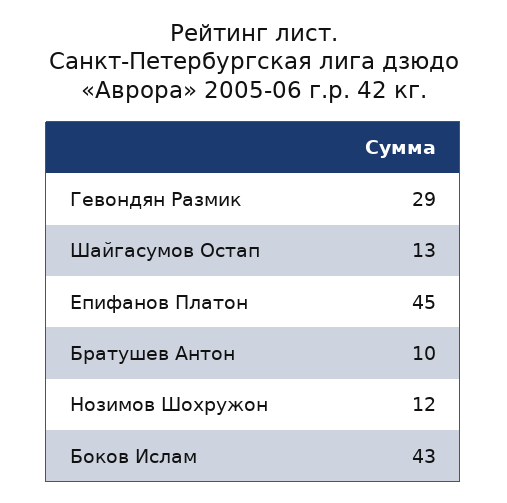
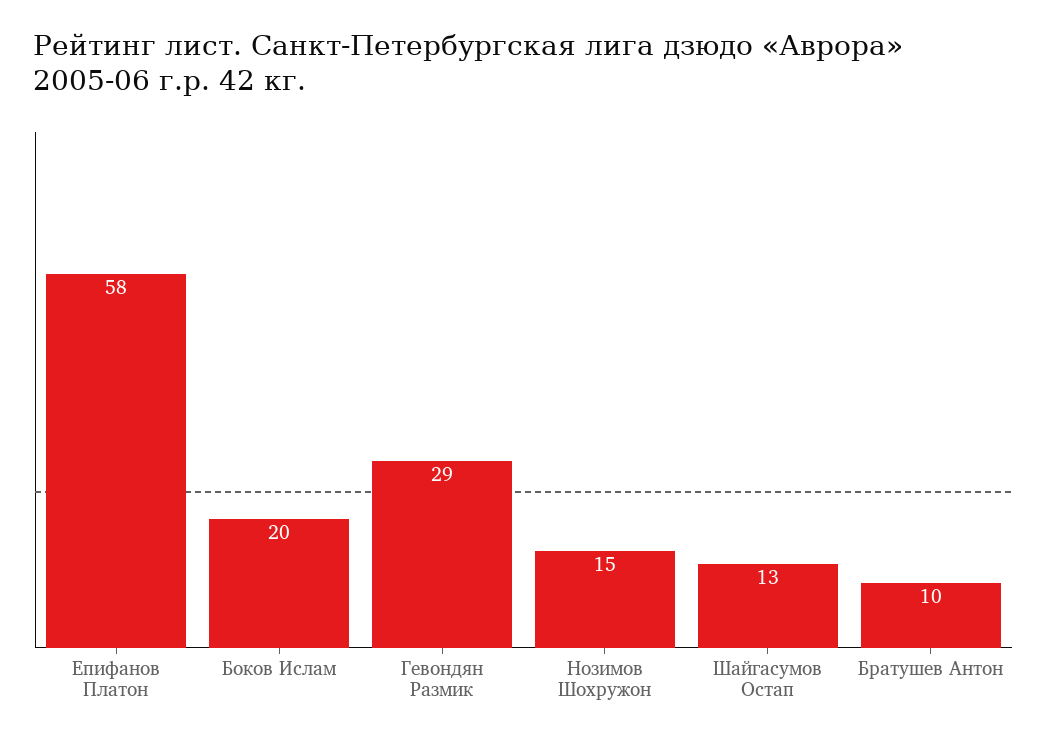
Епифанов Платон: 45 -> 58
Нозимов Шохружон: 12 -> 15
Боков Ислам: 43 -> 20

